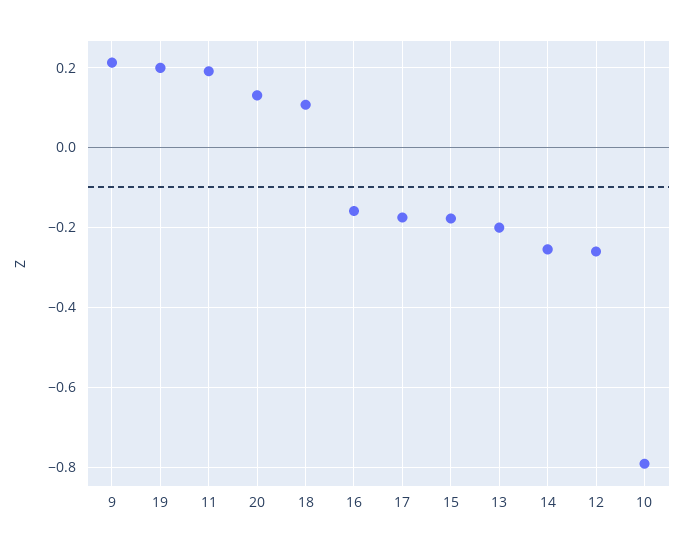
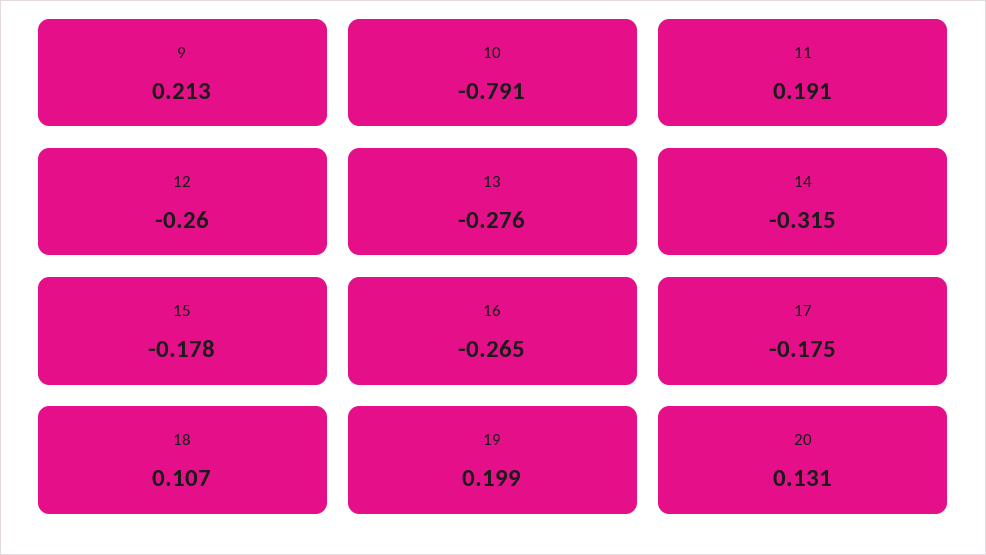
16: -0.16 -> -0.265
13: -0.2 -> -0.276
14: -0.26 -> -0.315

